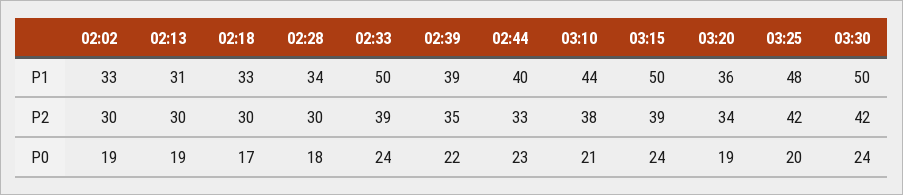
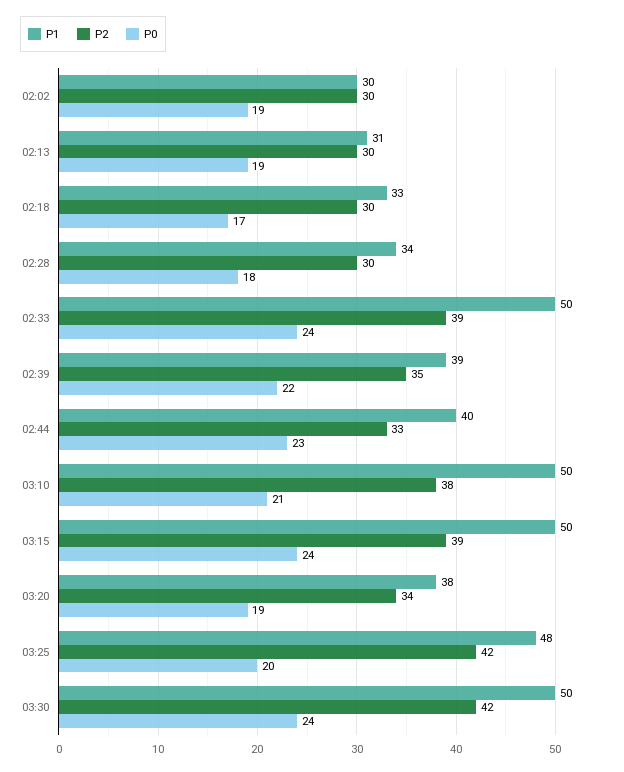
P1, 02:02: 33 -> 30
P1, 03:10: 44 -> 50
P1, 03:20: 36 -> 38

